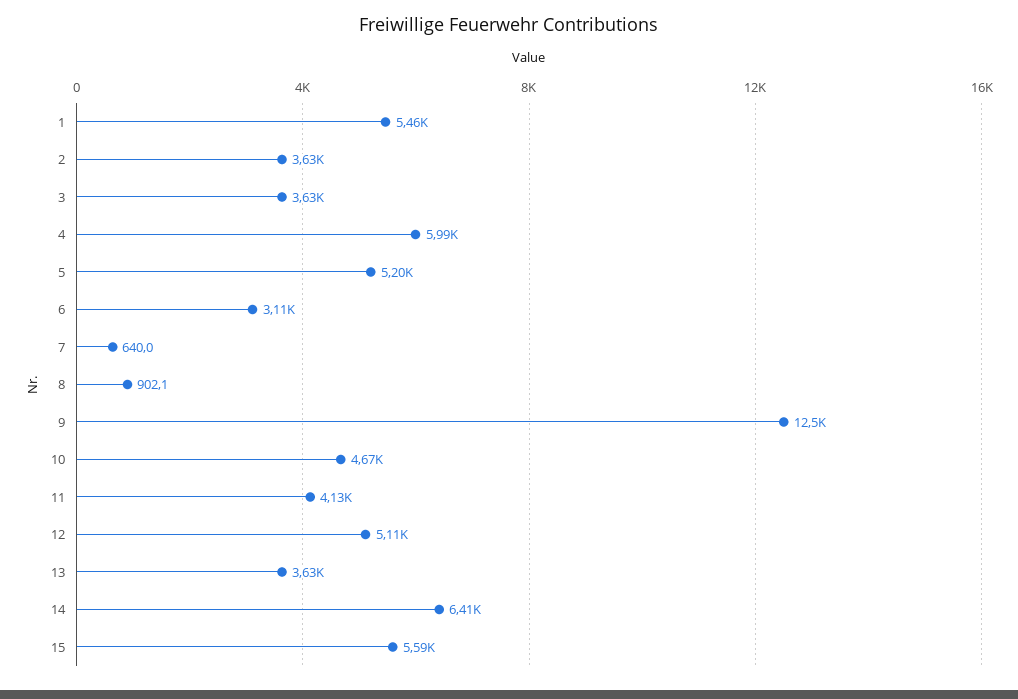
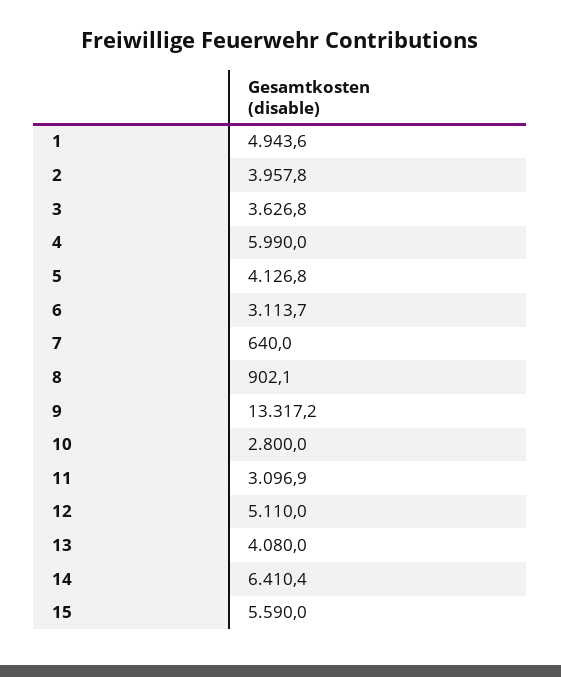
1: 5460 -> 4943.6
2: 3630 -> 3957.8
5: 5200 -> 4126.8
9: 12500 -> 13317.2
10: 4670 -> 2800
11: 4130 -> 3096.9
13: 3630 -> 4080

